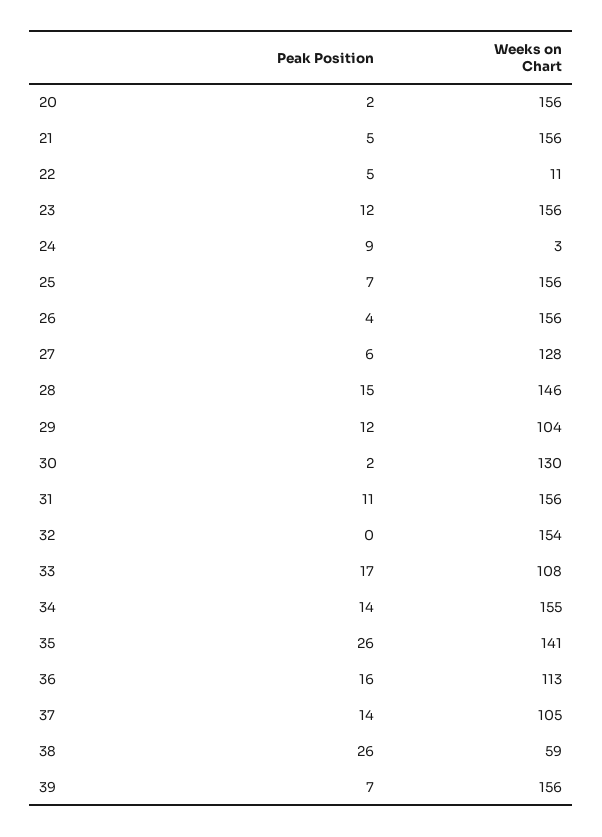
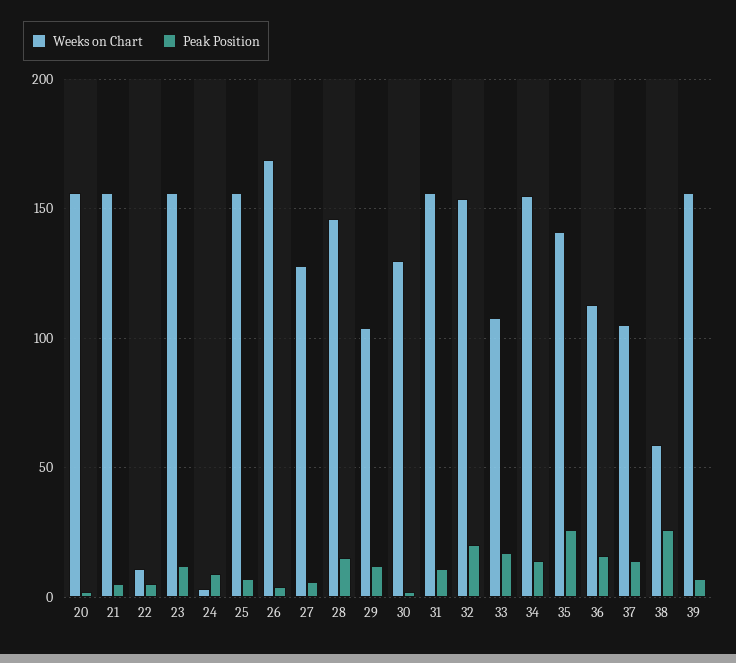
Weeks on Chart, 26: 156 -> 170
Peak Position, 32: 0 -> 20

